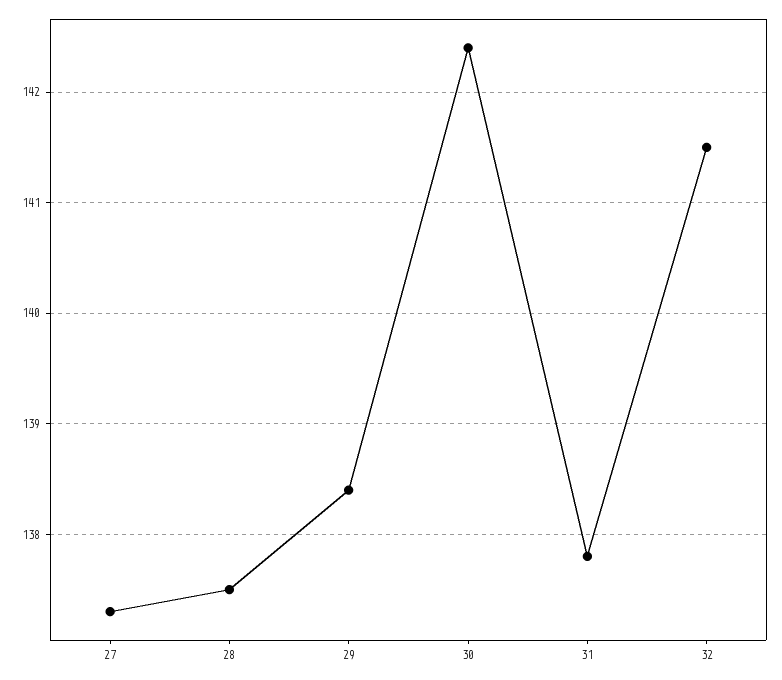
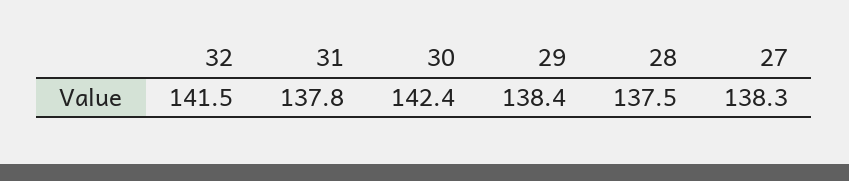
27: 137.3 -> 138.3

